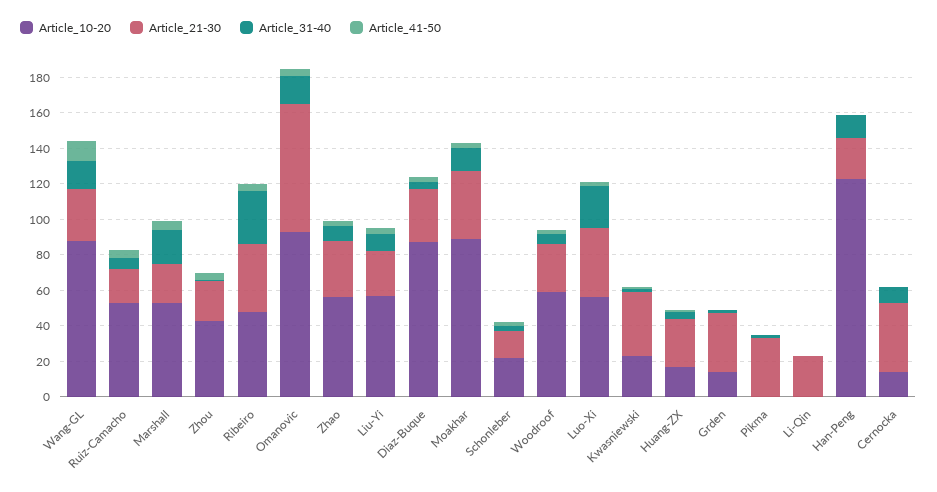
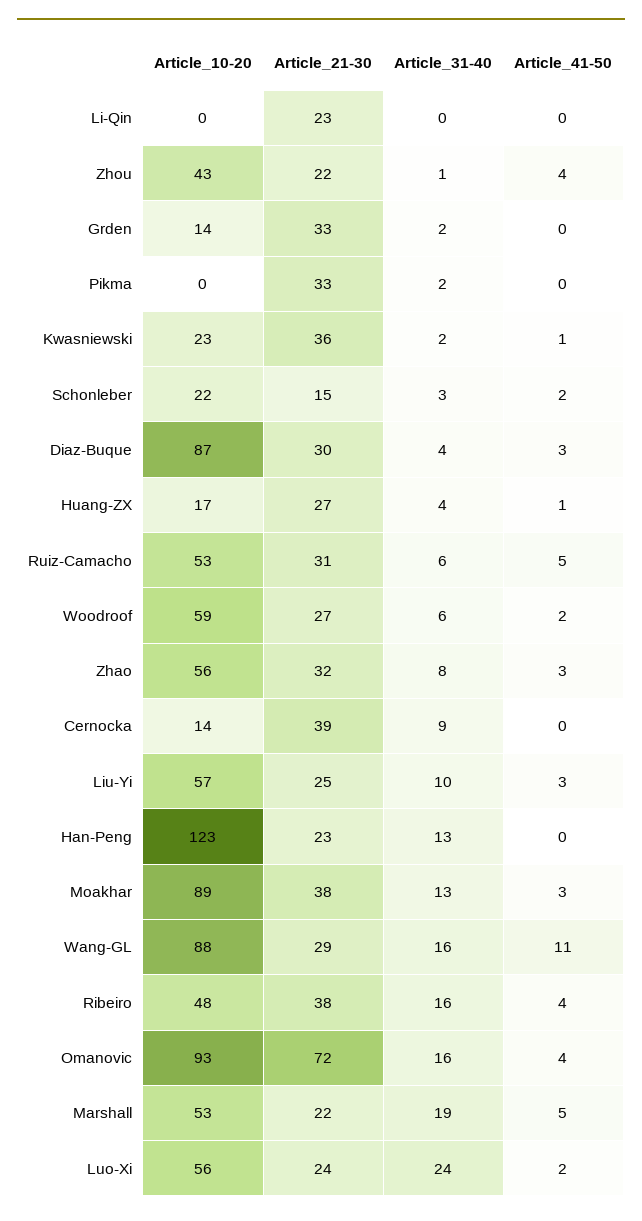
Article_21-30, Ruiz-Camacho: 20 -> 31
Article_31-40, Ribeiro: 30 -> 16
Article_21-30, Luo-Xi: 40 -> 24

